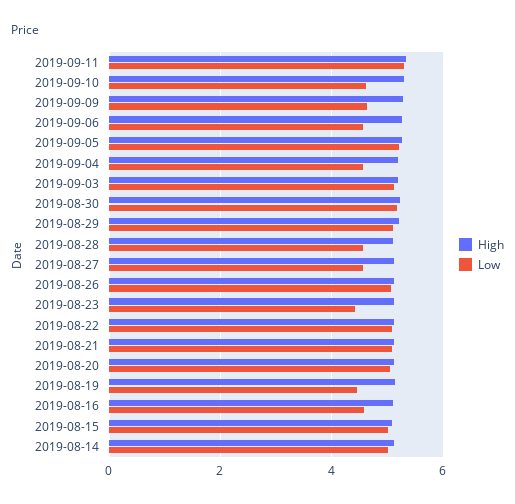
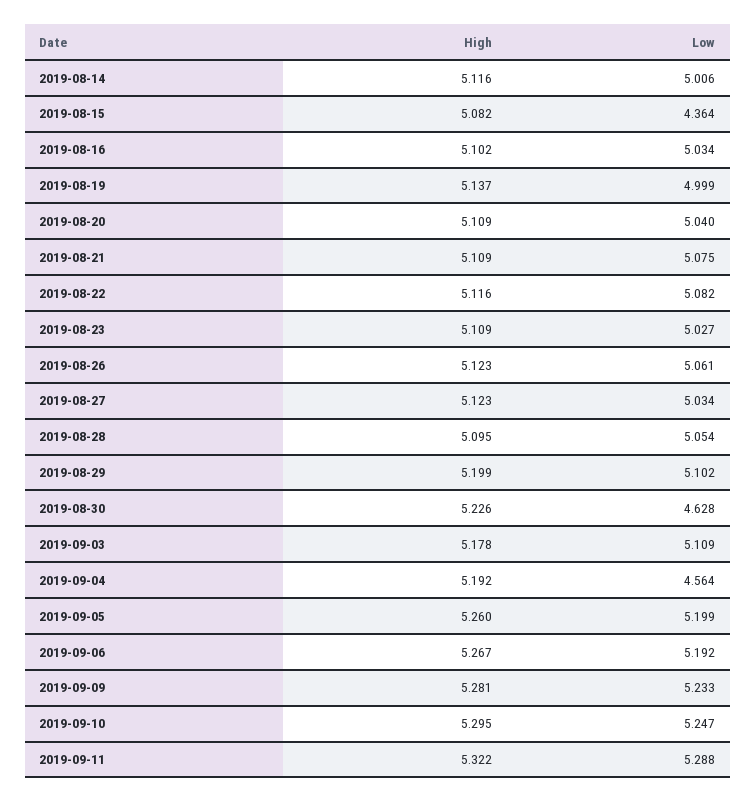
Low, 2019-09-10: 4.6 -> 5.247
Low, 2019-09-09: 4.6 -> 5.233
Low, 2019-09-06: 4.6 -> 5.192
Low, 2019-08-30: 5.2 -> 4.628
Low, 2019-08-28: 4.6 -> 5.054
Low, 2019-08-27: 4.6 -> 5.034
Low, 2019-08-23: 4.4 -> 5.027
Low, 2019-08-19: 4.4 -> 4.999
Low, 2019-08-16: 4.6 -> 5.034
Low, 2019-08-15: 5 -> 4.364

